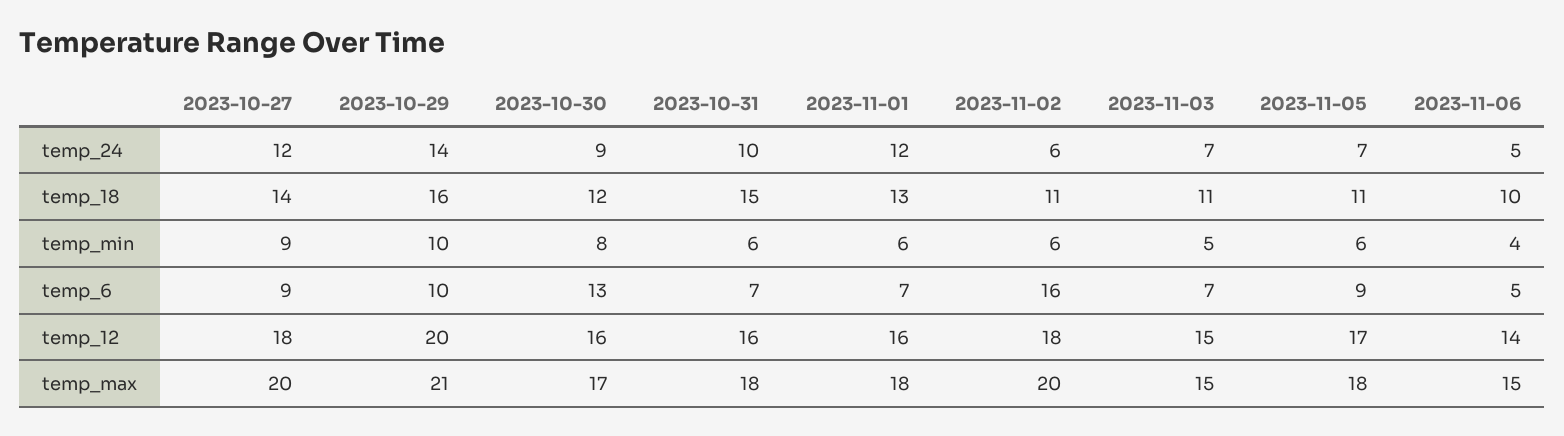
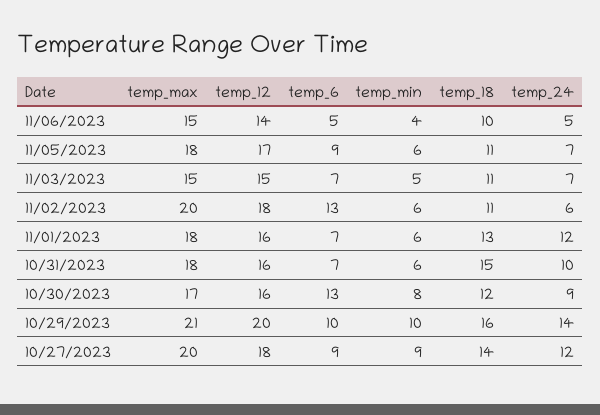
2023-11-02, temp_6: 16 -> 13

